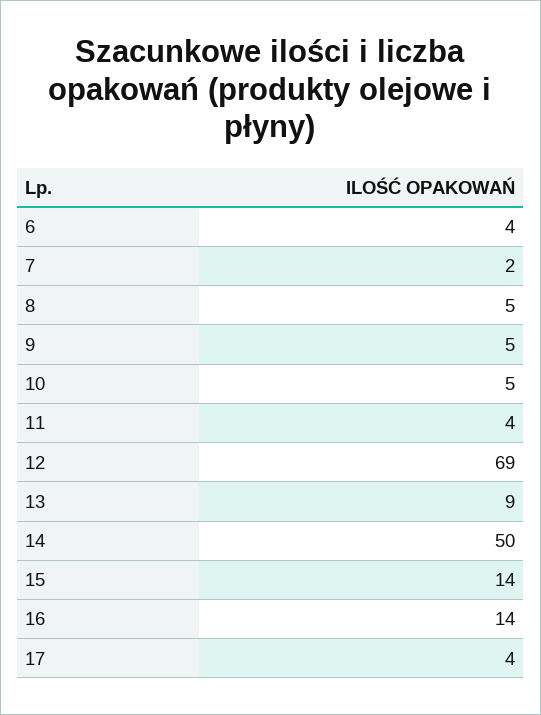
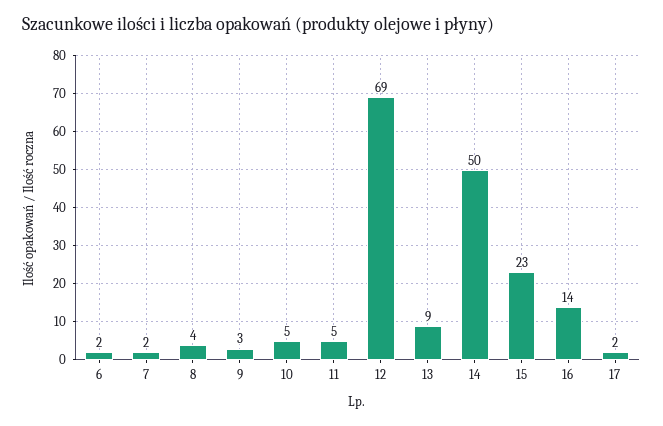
6: 4 -> 2
8: 5 -> 4
9: 5 -> 3
11: 4 -> 5
15: 14 -> 23
17: 4 -> 2

